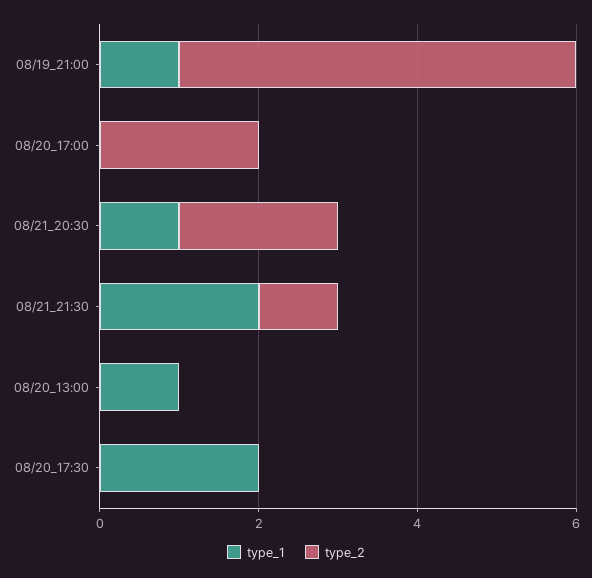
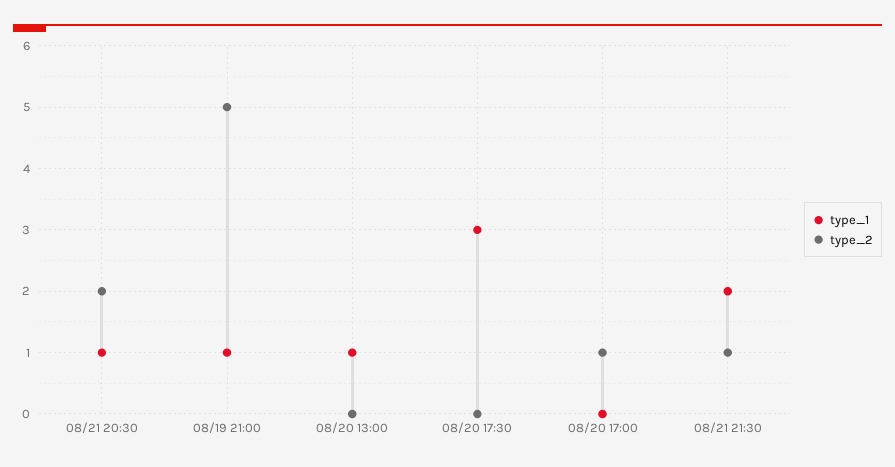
type_2, 08/20_17:00: 2 -> 1
type_1, 08/20_17:30: 2 -> 3

